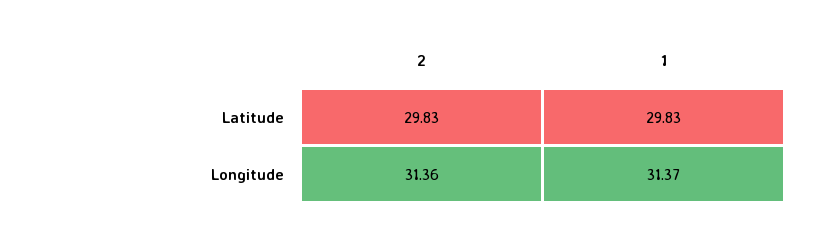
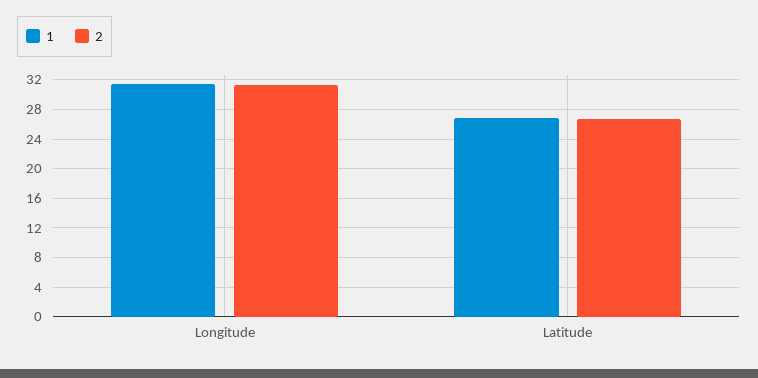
2, Latitude: 29.83 -> 27
1, Latitude: 29.83 -> 27

